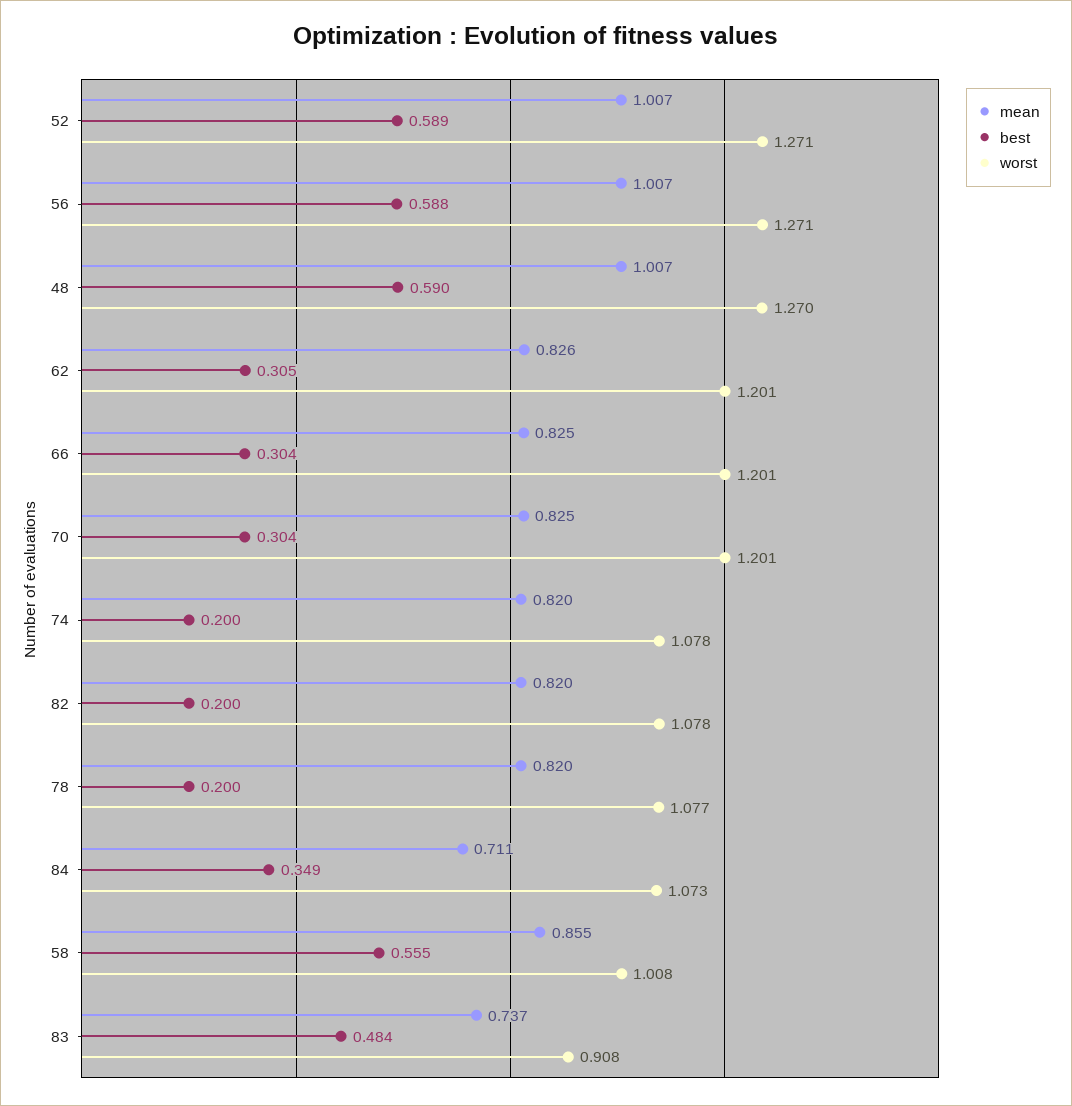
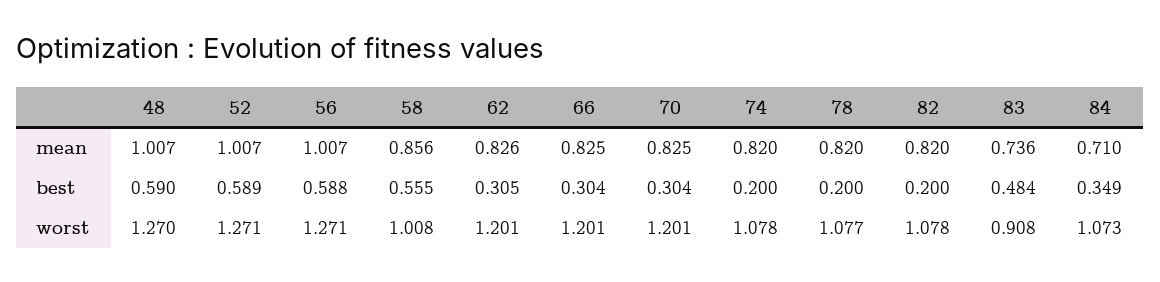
mean, 84: 0.711 -> 0.71
mean, 58: 0.855 -> 0.856
mean, 83: 0.737 -> 0.736

